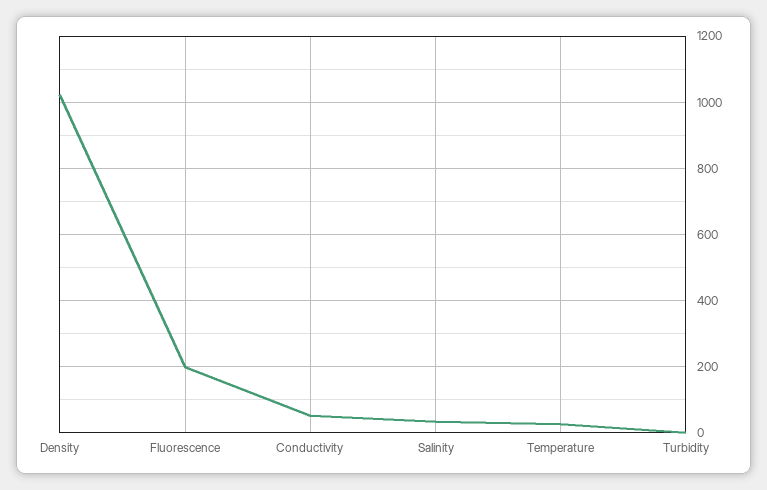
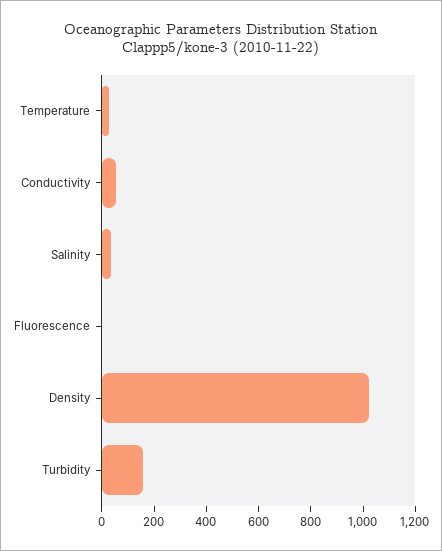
Fluorescence: 200 -> 0
Turbidity: 0 -> 150

